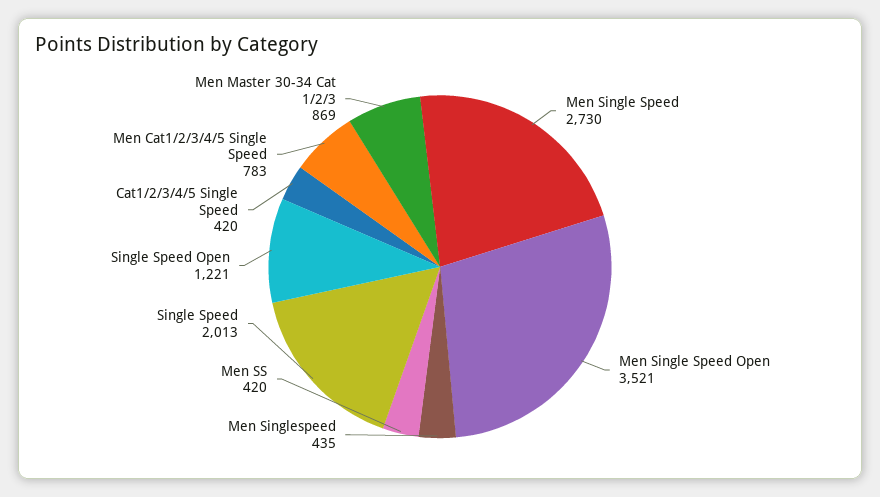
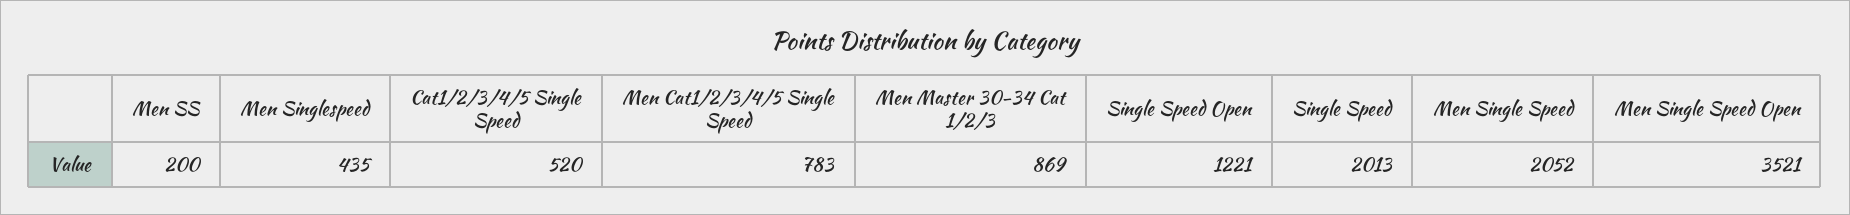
Men Single Speed: 2730 -> 2052
Men SS: 420 -> 200
Cat1/2/3/4/5 Single Speed: 420 -> 520

